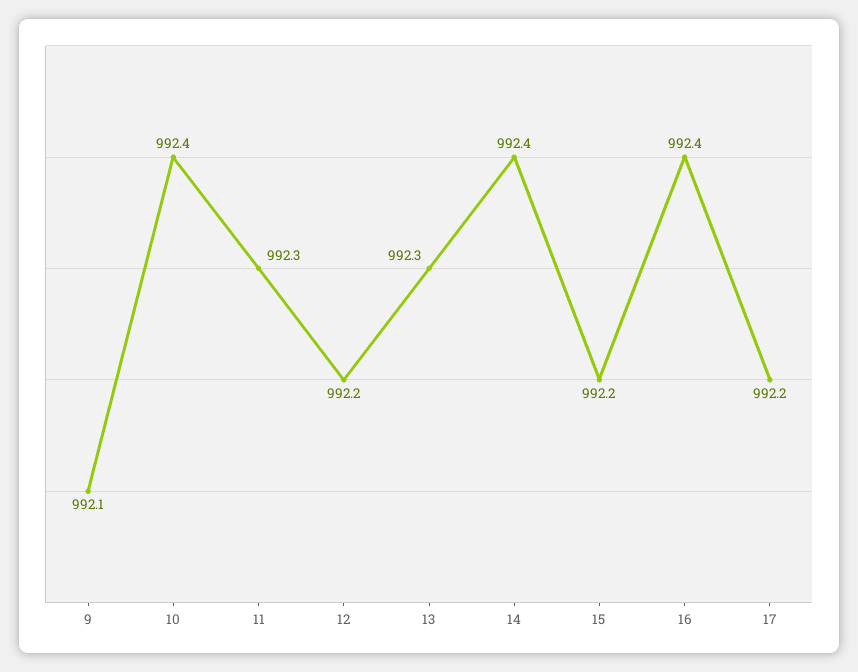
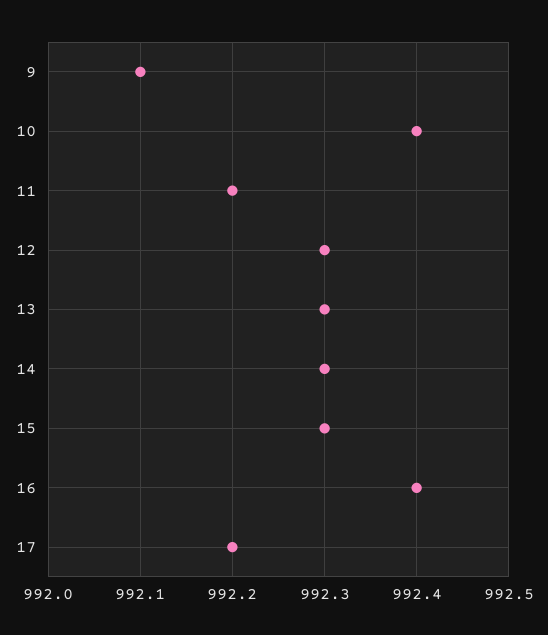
11: 992.3 -> 992.2
12: 992.2 -> 992.3
14: 992.4 -> 992.3
15: 992.2 -> 992.3

